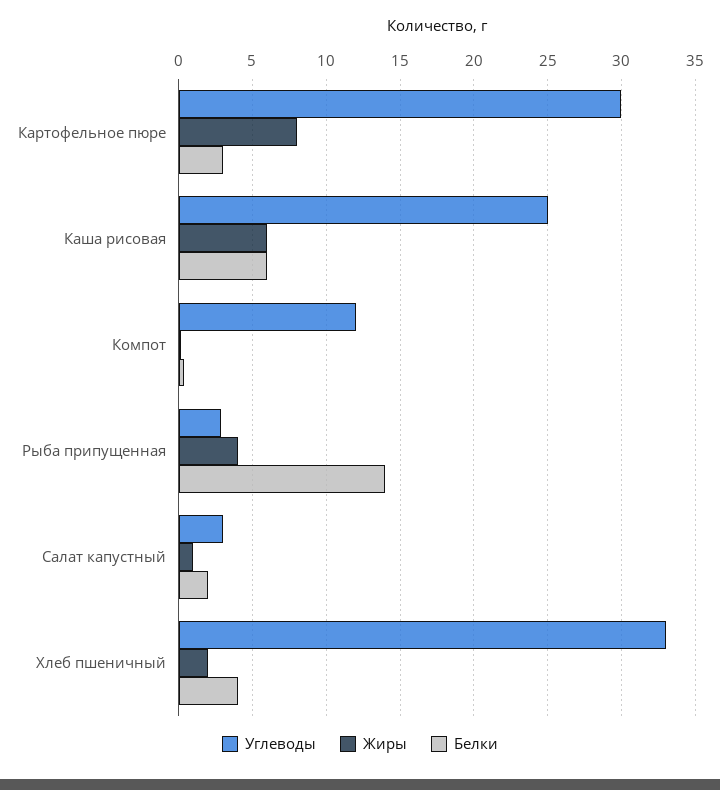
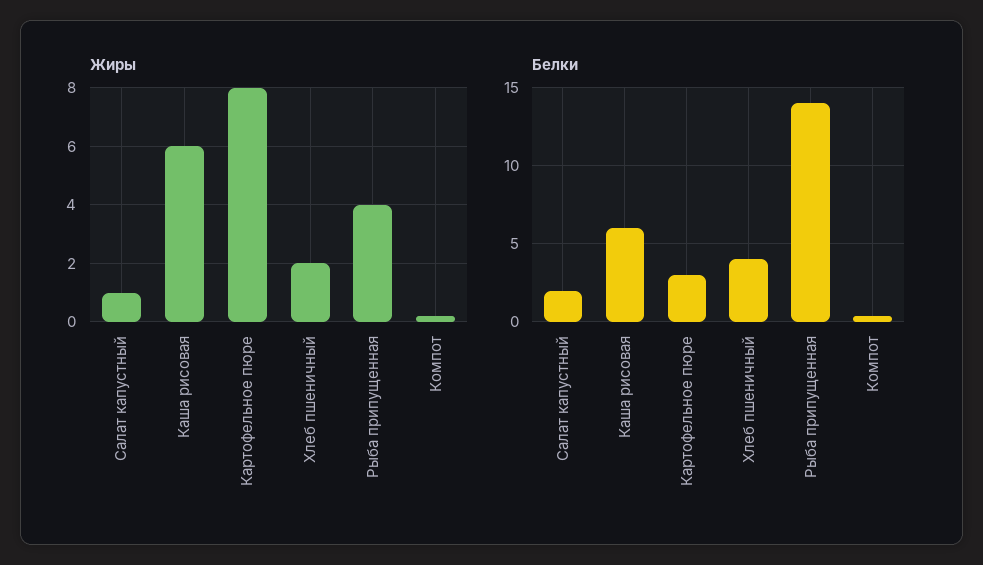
Углеводы, Картофельное пюре: 30 -> none
Углеводы, Каша рисовая: 25 -> none
Углеводы, Компот: 12 -> none
Углеводы, Рыба припущенная: 3 -> none
Углеводы, Салат капустный: 3 -> none
Углеводы, Хлеб пшеничный: 33 -> none

